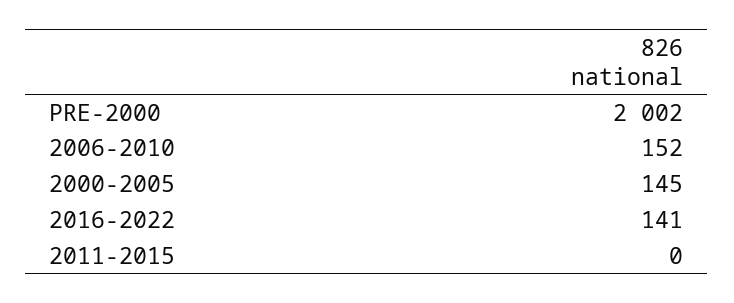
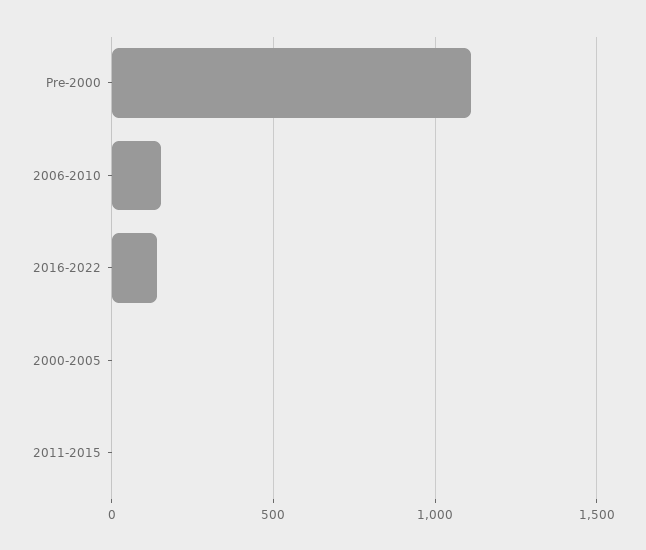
PRE-2000: 2002 -> 1100
2000-2005: 145 -> 0

